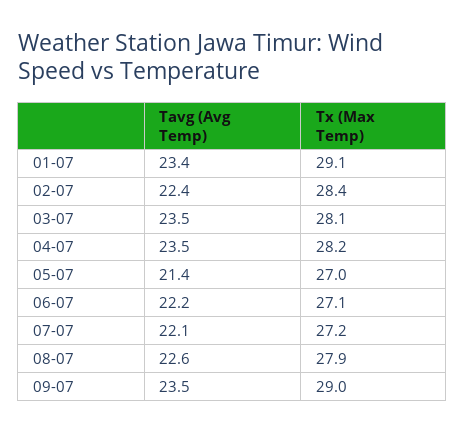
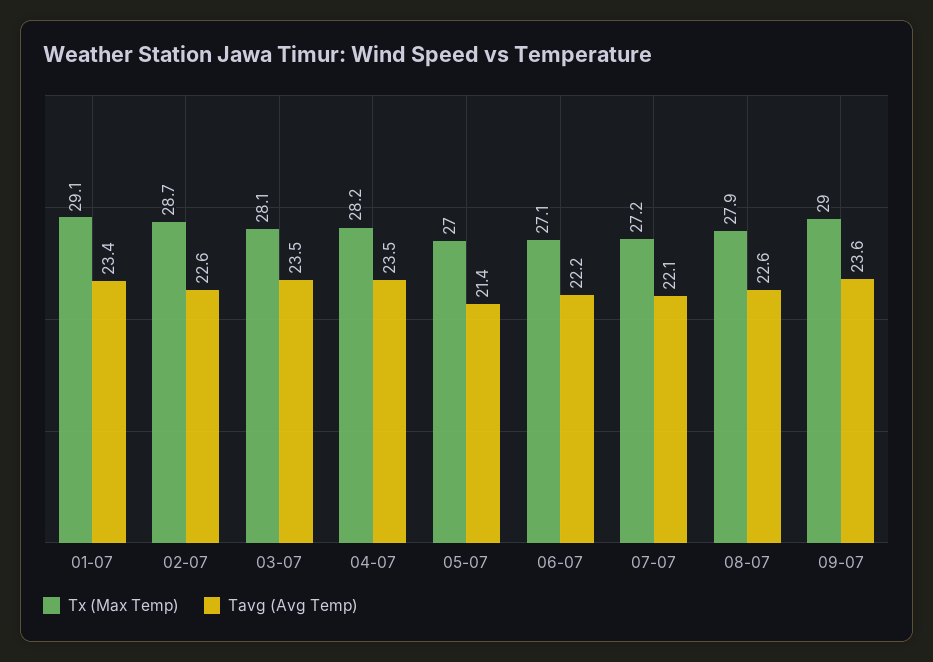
Tavg (Avg Temp), 02-07: 22.4 -> 22.6
Tx (Max Temp), 02-07: 28.4 -> 28.7
Tavg (Avg Temp), 09-07: 23.5 -> 23.6

